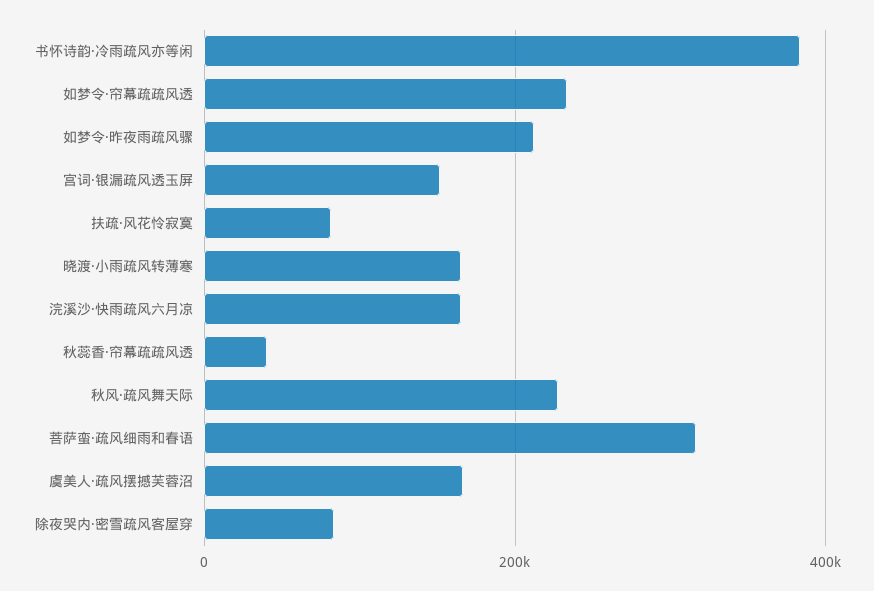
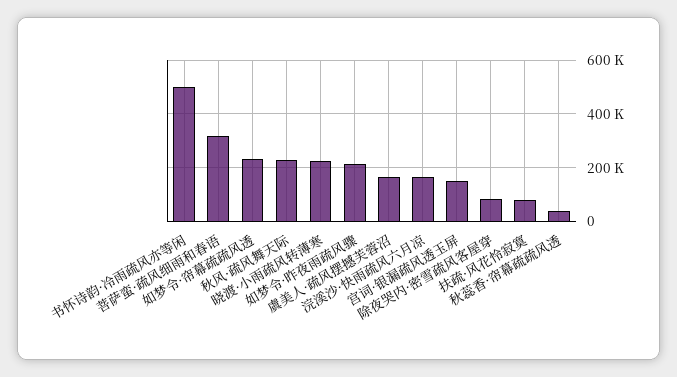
书怀诗韵·冷雨疏风亦等闲: 380000 -> 500000
晓渡·小雨疏风转薄寒: 160000 -> 225000

